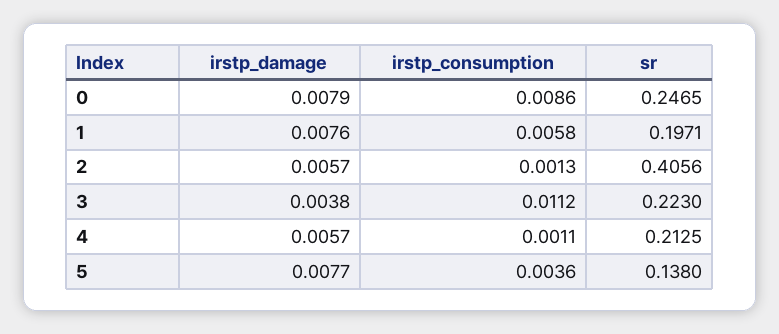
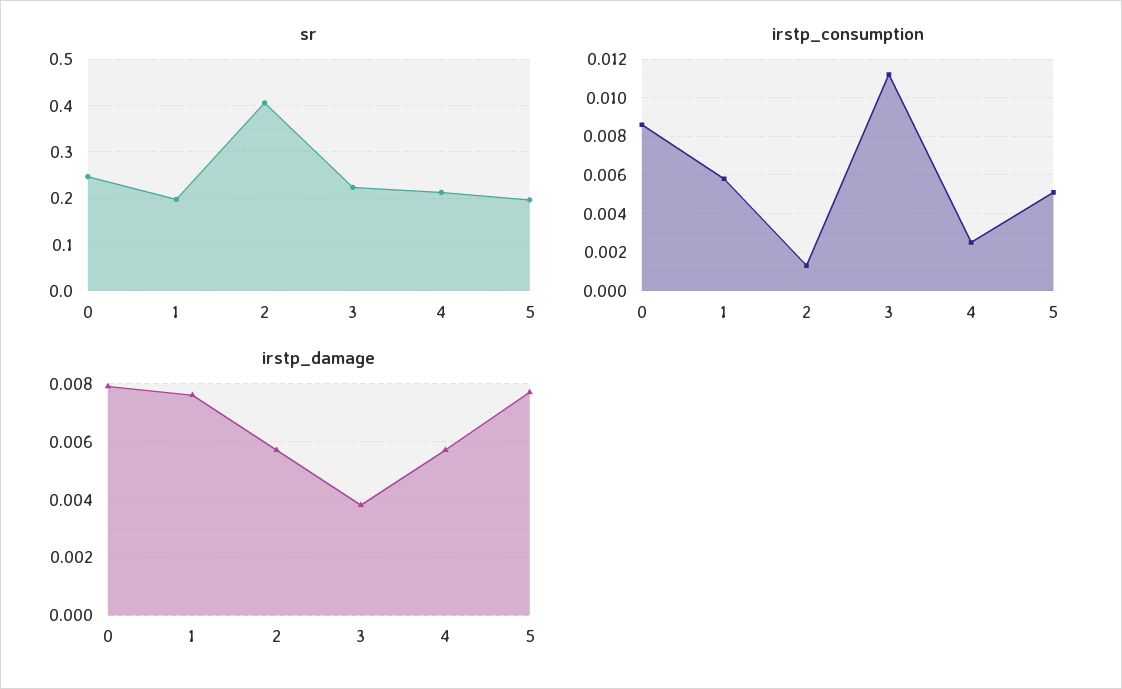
irstp_consumption, 4: 0.0011 -> 0.0025
irstp_consumption, 5: 0.0036 -> 0.005
sr, 5: 0.138 -> 0.2

